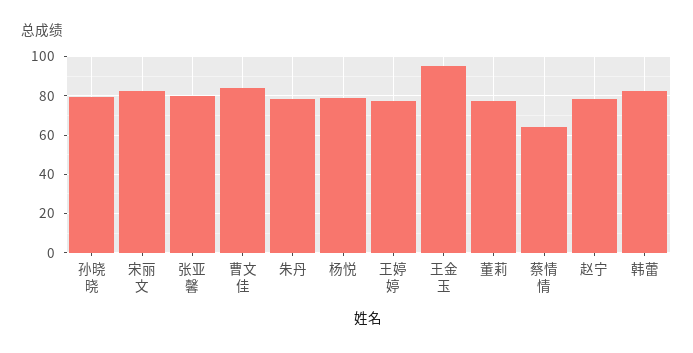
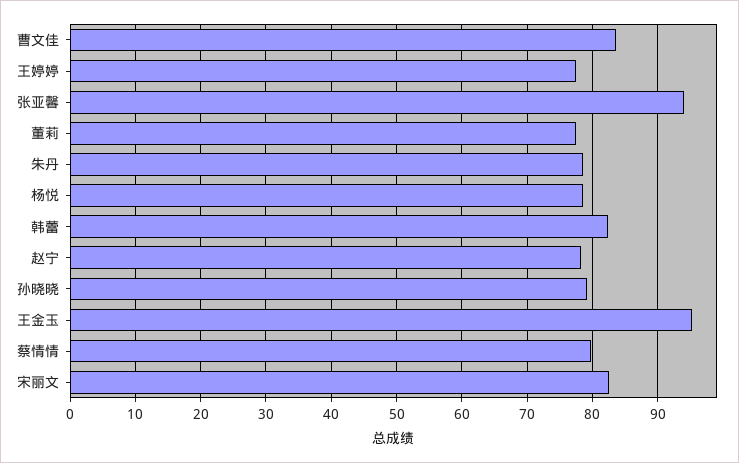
张亚馨: 80 -> 94
蔡情情: 65 -> 80

